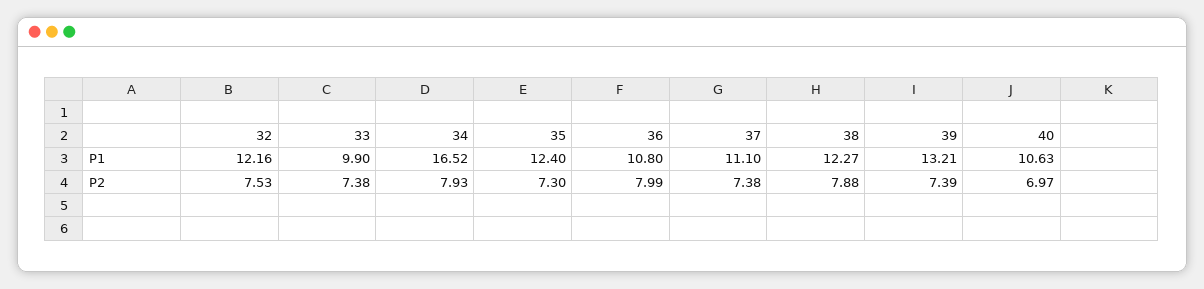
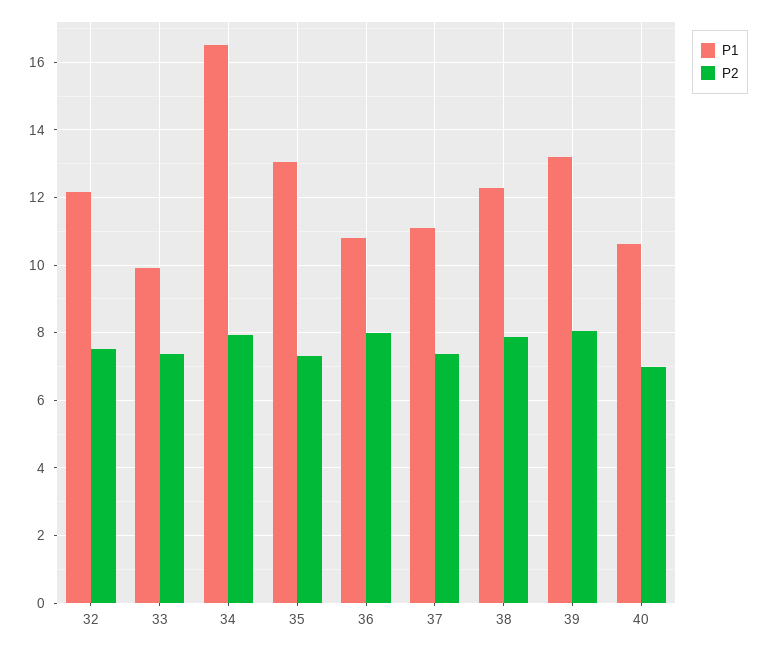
P1, 35: 12.4 -> 13
P2, 39: 7.39 -> 8

